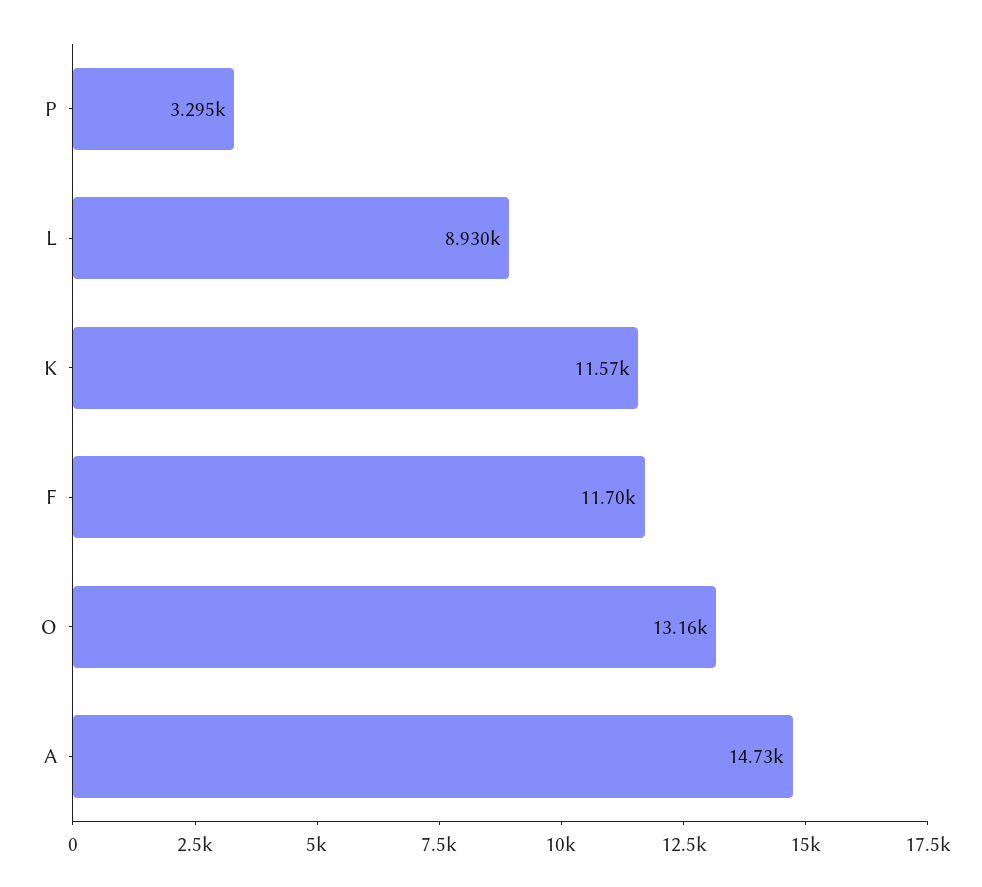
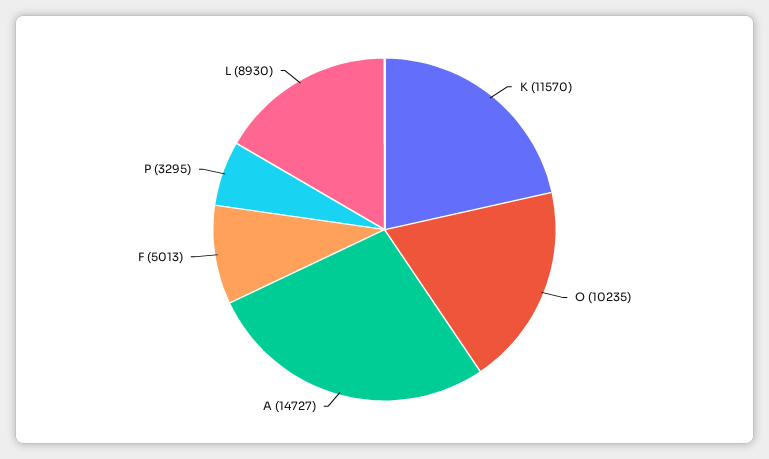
F: 11700 -> 5013
O: 13160 -> 10235

